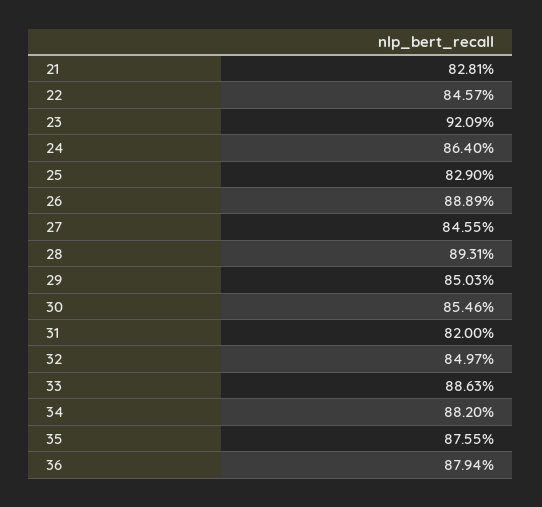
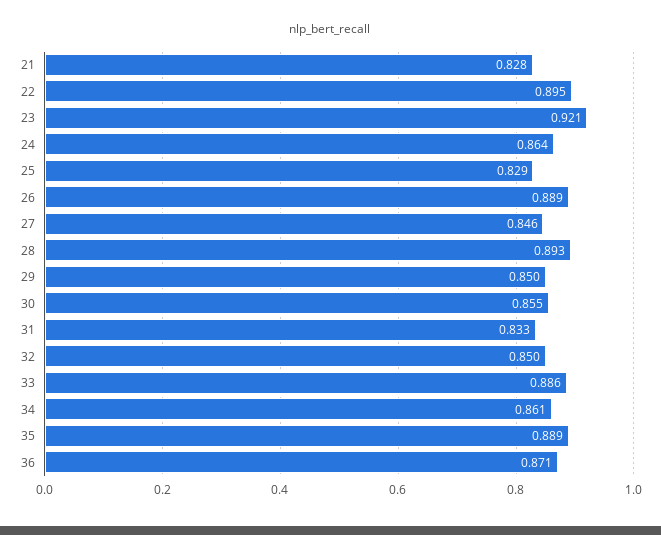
22: 0.8457 -> 0.895
31: 0.82 -> 0.833
34: 0.882 -> 0.861
35: 0.8755 -> 0.889
36: 0.8794 -> 0.871

